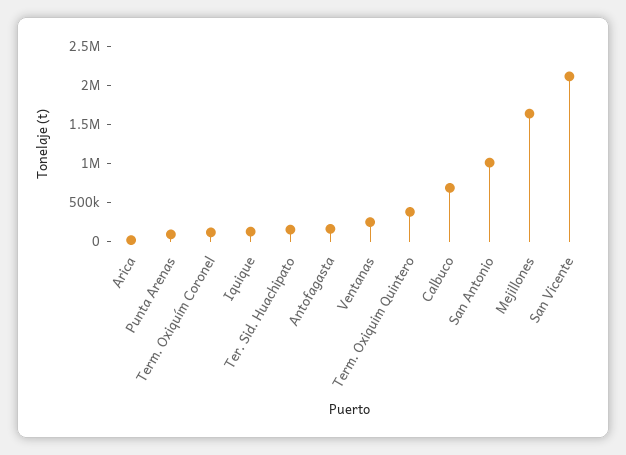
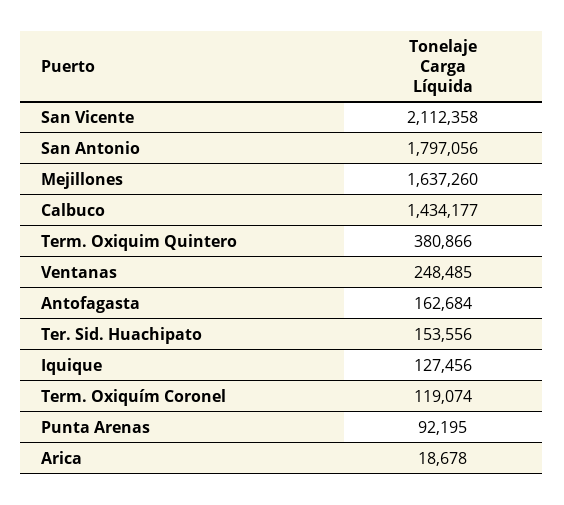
Calbuco: 750000 -> 1434177
San Antonio: 1000000 -> 1797056

